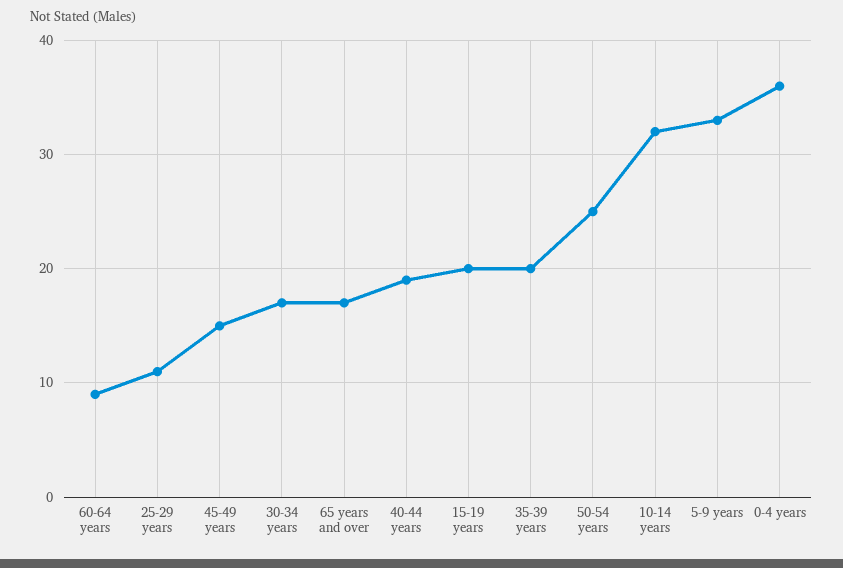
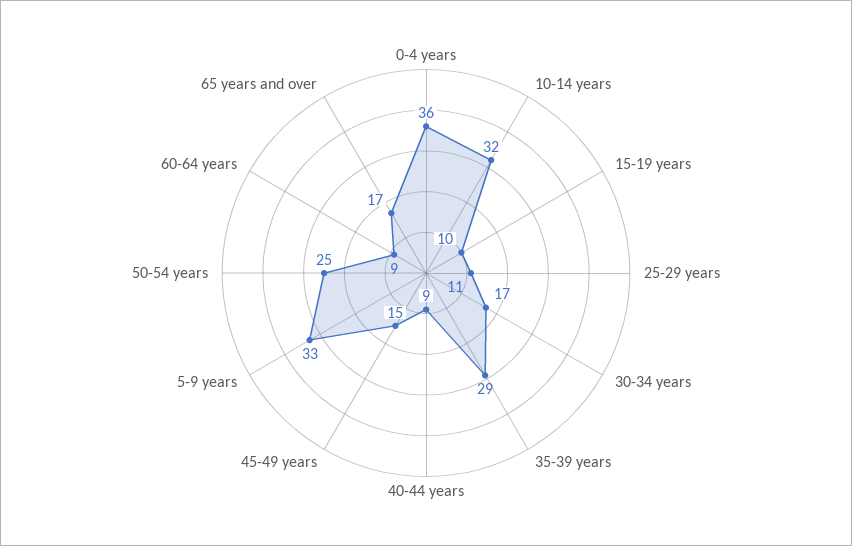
40-44 years: 19 -> 9
15-19 years: 20 -> 10
35-39 years: 20 -> 29

